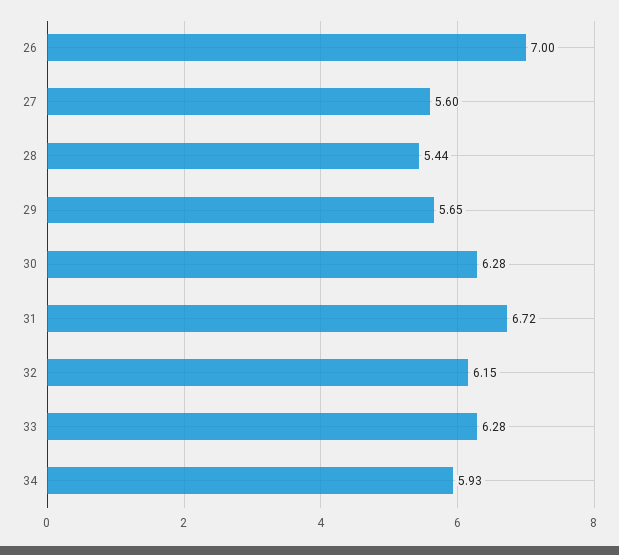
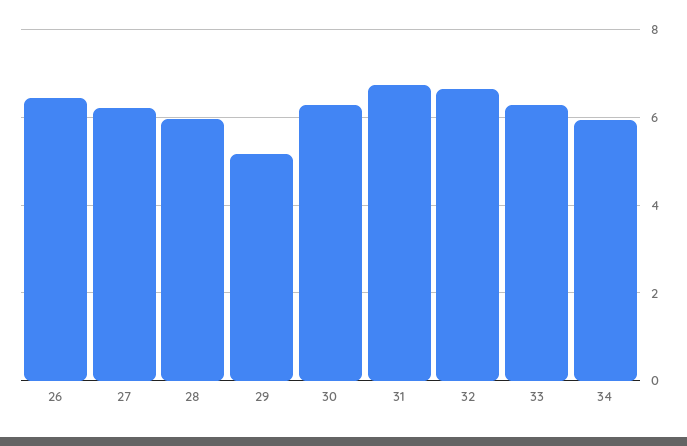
26: 7 -> 6.4
27: 5.6 -> 6.2
28: 5.44 -> 6
29: 5.65 -> 5.2
32: 6.15 -> 6.6

